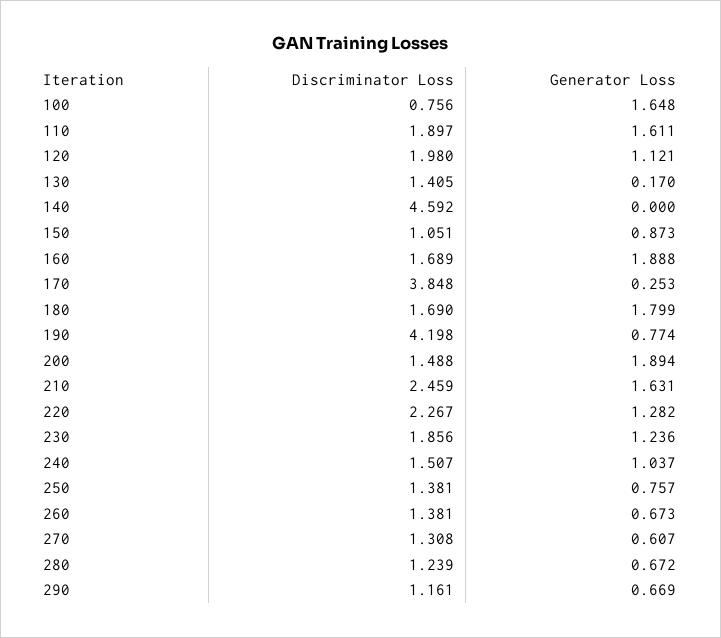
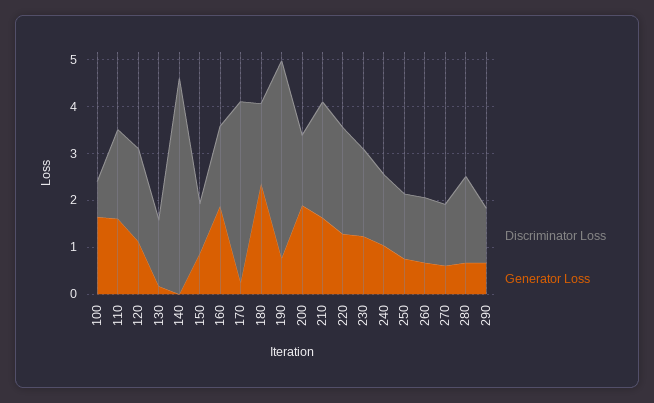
Generator Loss, 180: 1.799 -> 2.4
Discriminator Loss, 280: 1.239 -> 1.8

